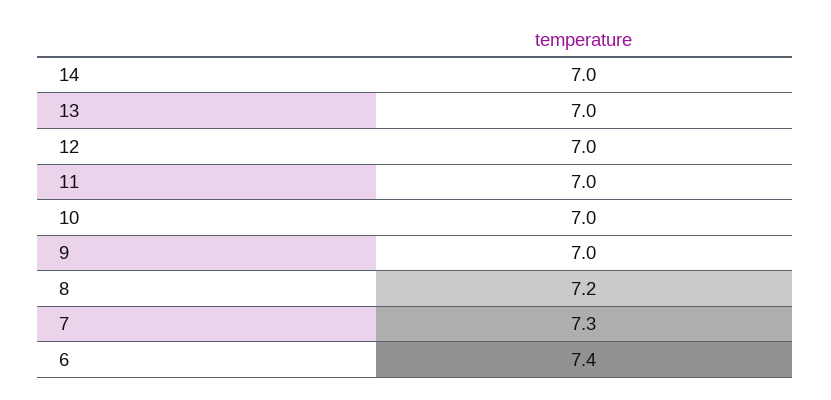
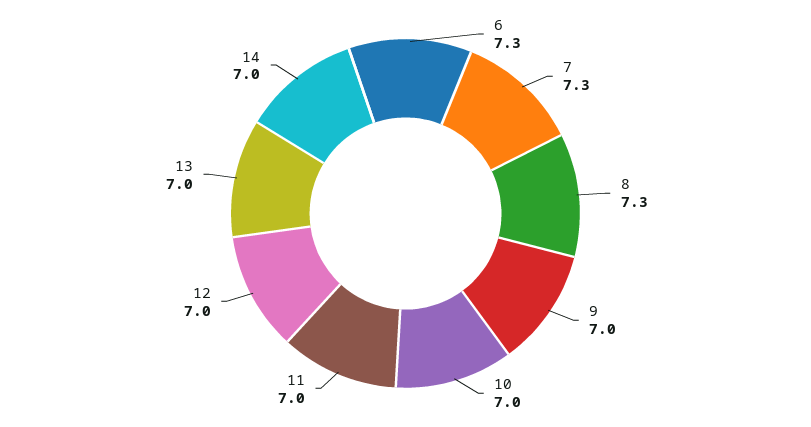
8: 7.2 -> 7.3
6: 7.4 -> 7.3

